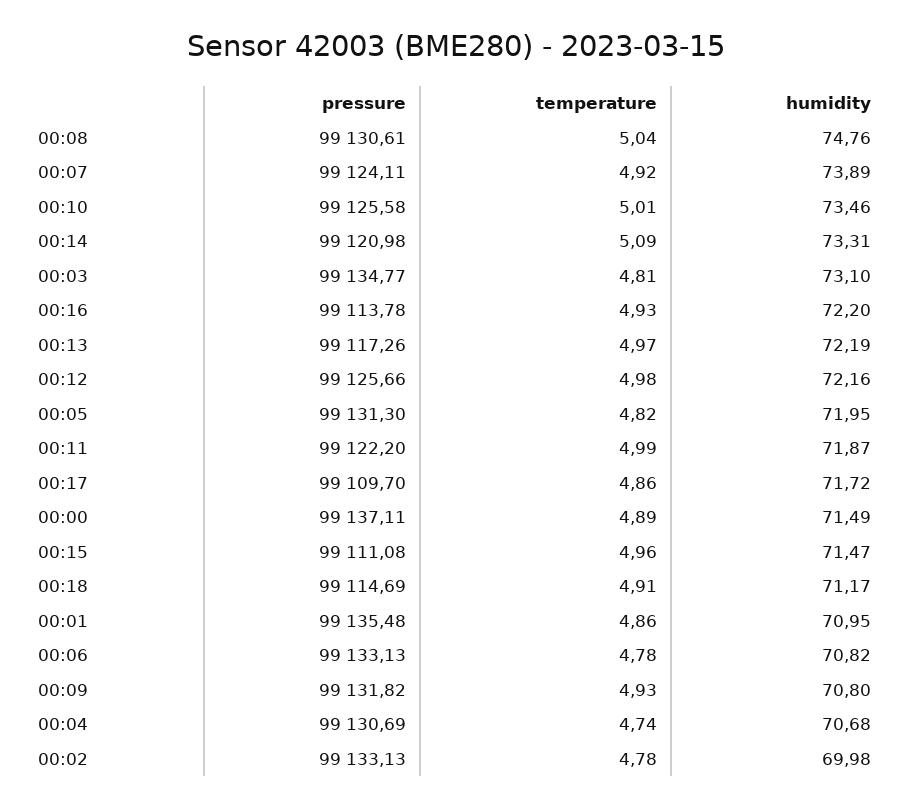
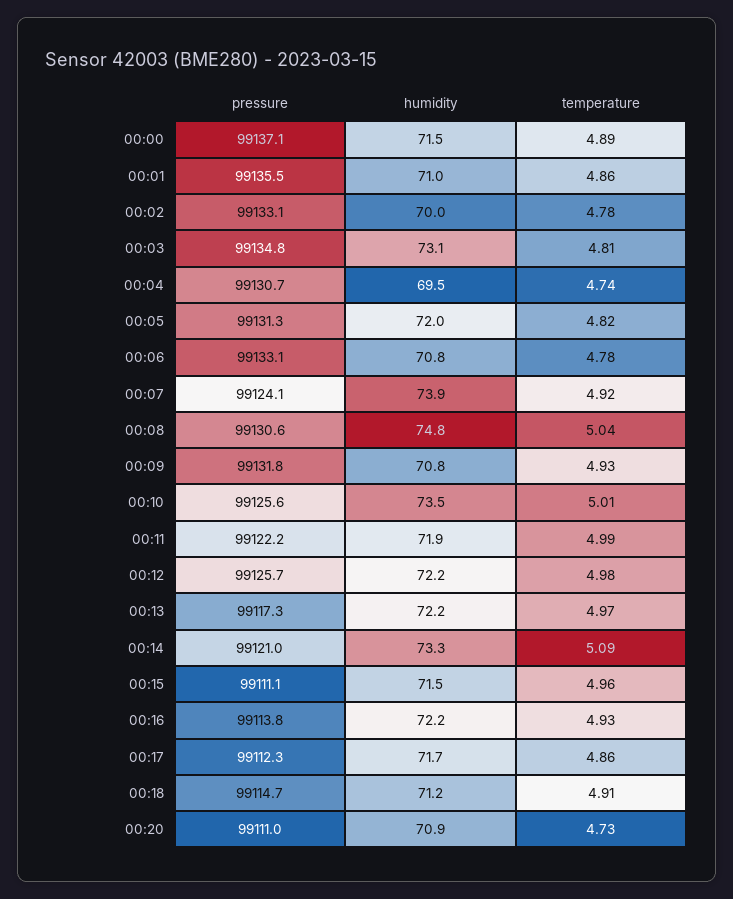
pressure, 00:17: 99109.7 -> 99112.3
humidity, 00:04: 70.68 -> 69.5
pressure, 00:20: none -> 99111
humidity, 00:20: none -> 70.9
temperature, 00:20: none -> 4.73

